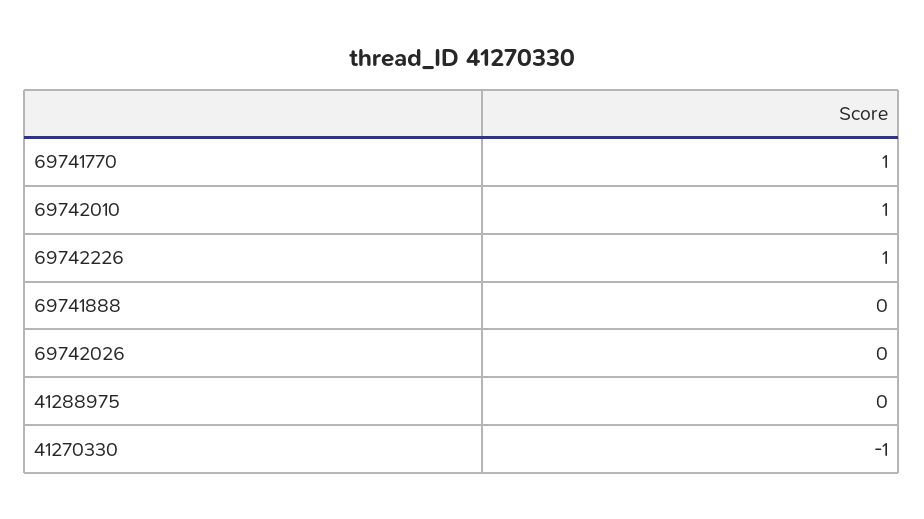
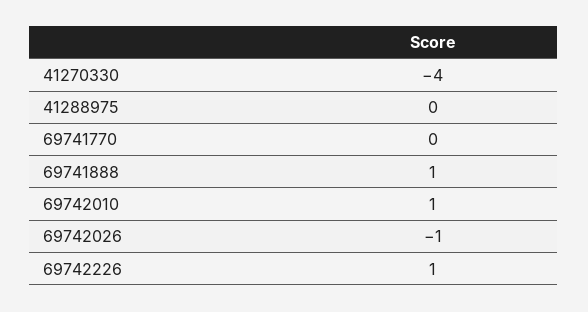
69741770: 1 -> 0
69741888: 0 -> 1
69742026: 0 -> -1
41270330: -1 -> -4

